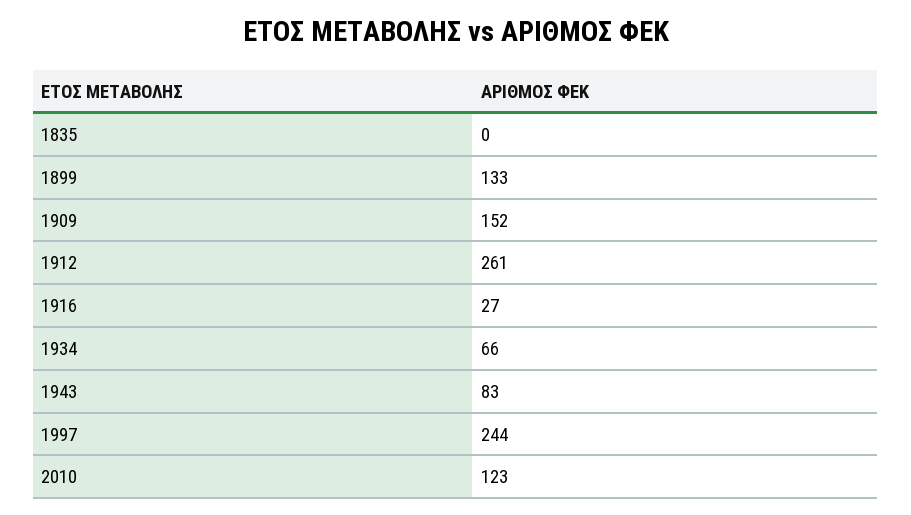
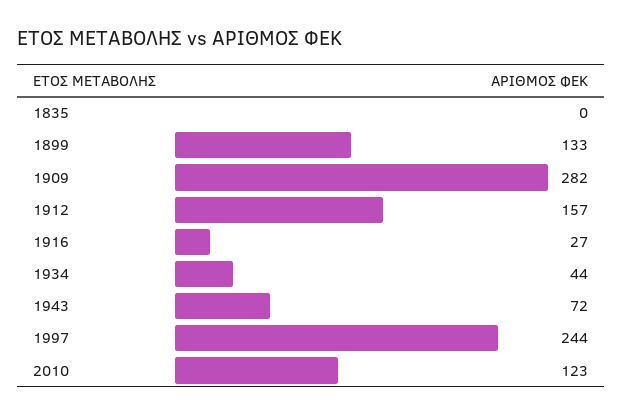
1909: 152 -> 282
1912: 261 -> 157
1934: 66 -> 44
1943: 83 -> 72

